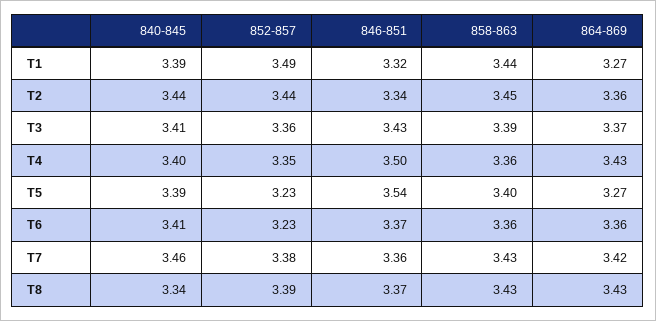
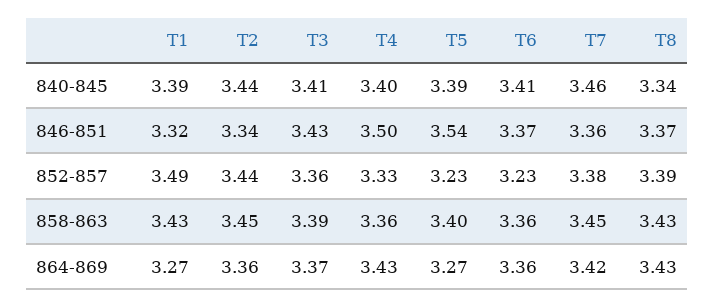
858-863, T1: 3.44 -> 3.43
852-857, T4: 3.35 -> 3.33
858-863, T7: 3.43 -> 3.45

